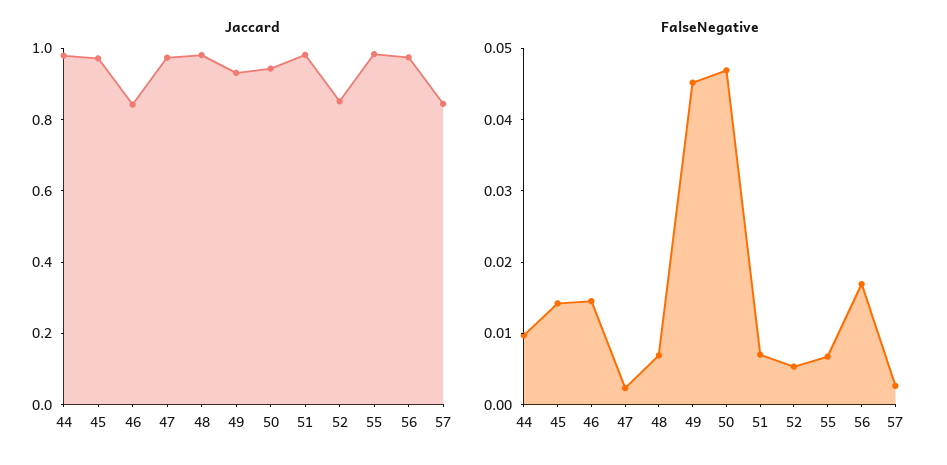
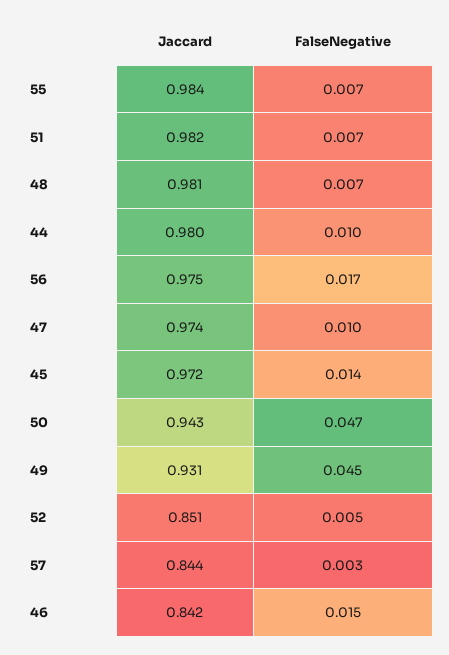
FalseNegative, 47: 0.002 -> 0.01

